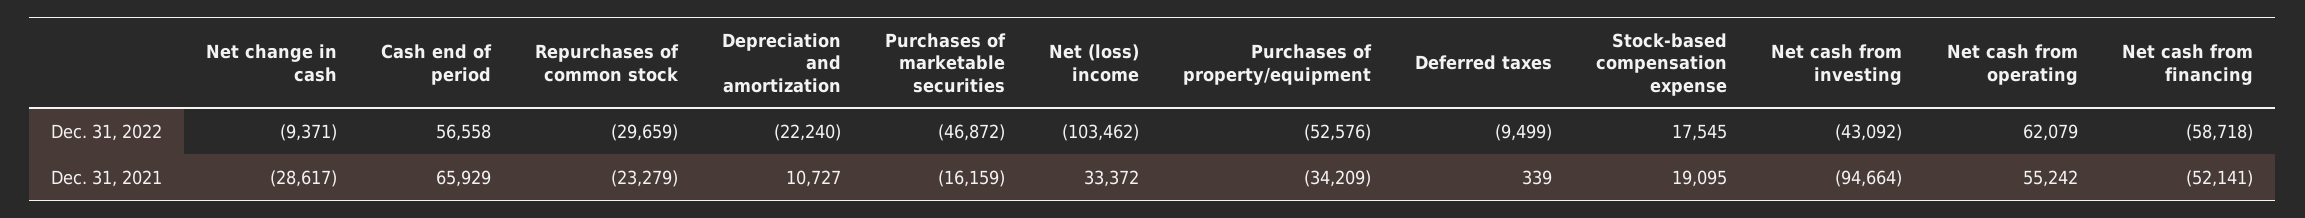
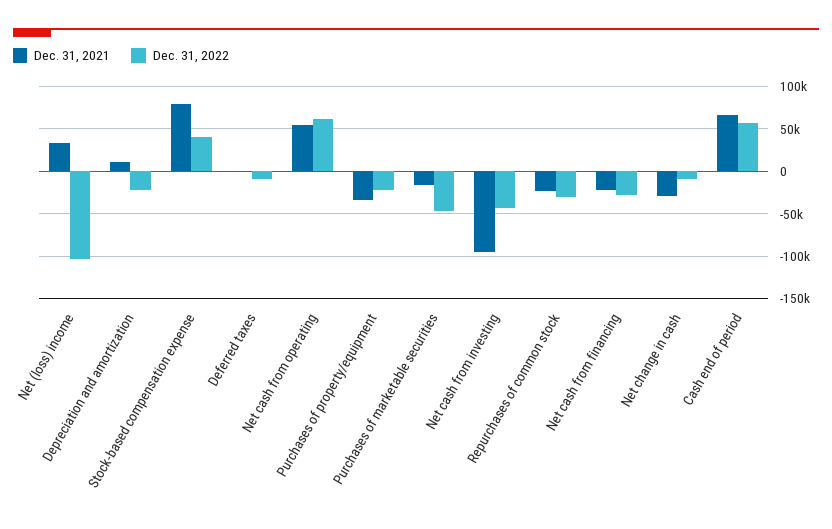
Dec. 31, 2022, Purchases of property/equipment: -52576 -> -20000
Dec. 31, 2022, Stock-based compensation expense: 17545 -> 40000
Dec. 31, 2022, Net cash from financing: -58718 -> -30000
Dec. 31, 2021, Stock-based compensation expense: 19095 -> 80000
Dec. 31, 2021, Net cash from financing: -52141 -> -20000

